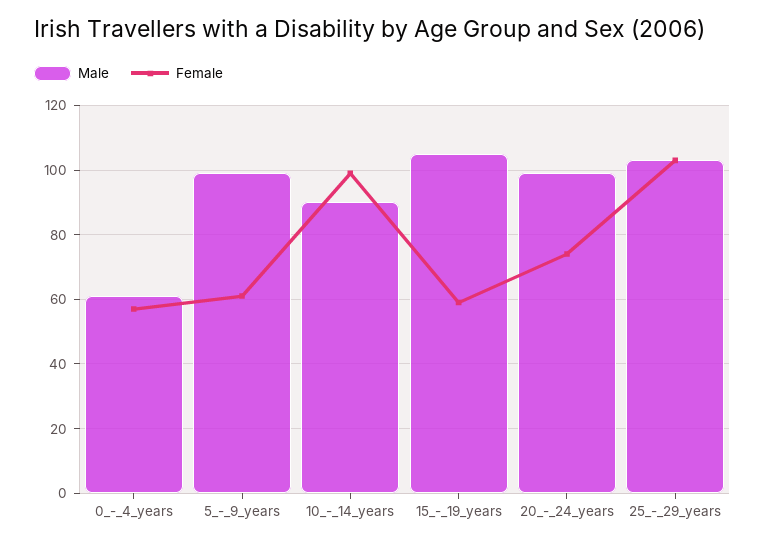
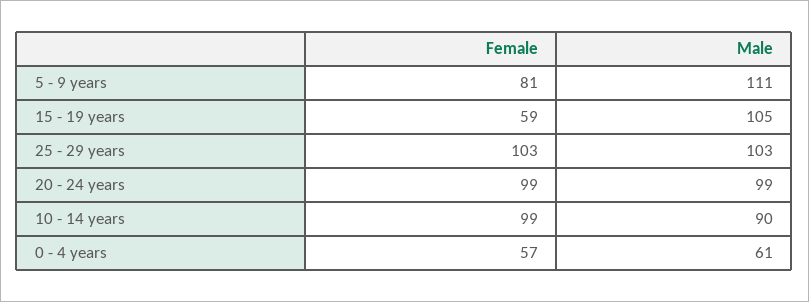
Male, 5_-_9_years: 100 -> 111
Female, 5_-_9_years: 60 -> 81
Female, 20_-_24_years: 75 -> 99

